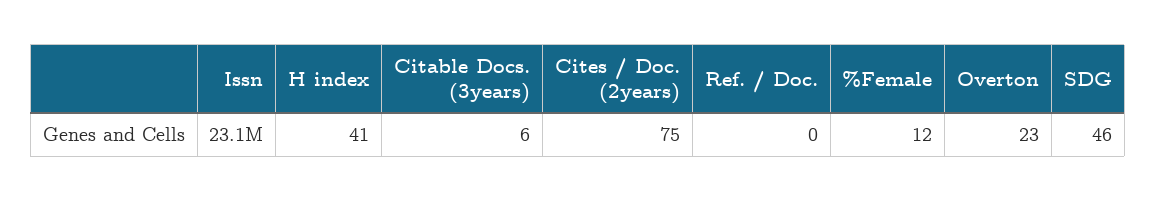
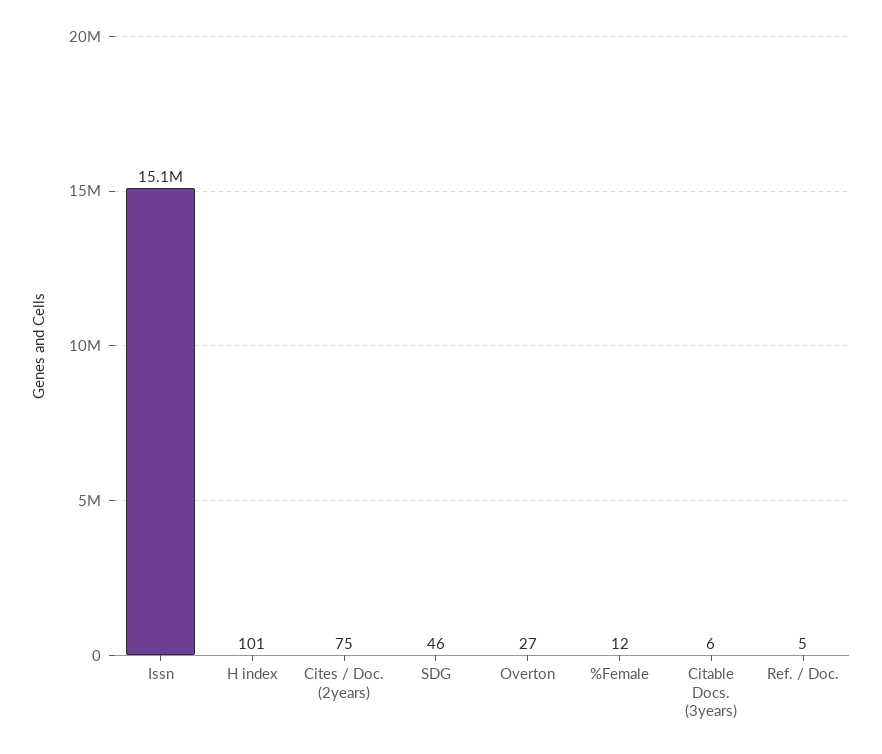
Issn: 23100000 -> 15100000
H index: 41 -> 101
Ref. / Doc.: 0 -> 5
Overton: 23 -> 27

